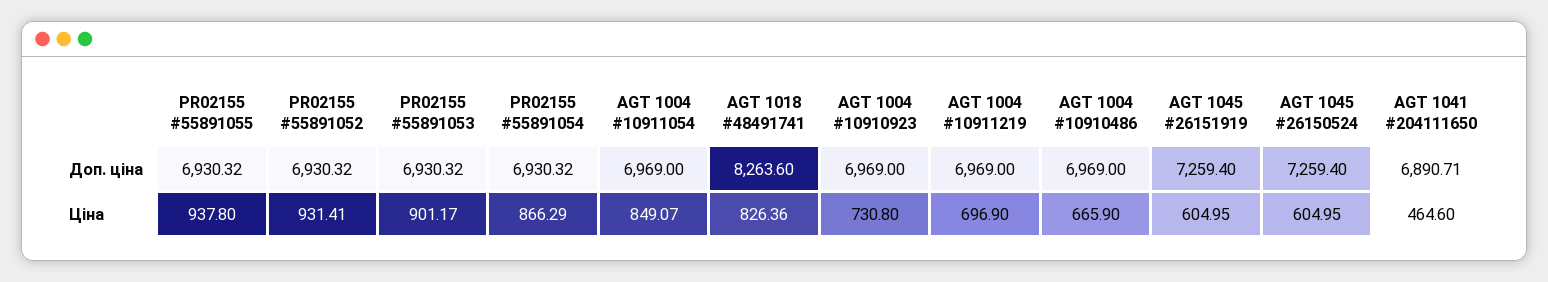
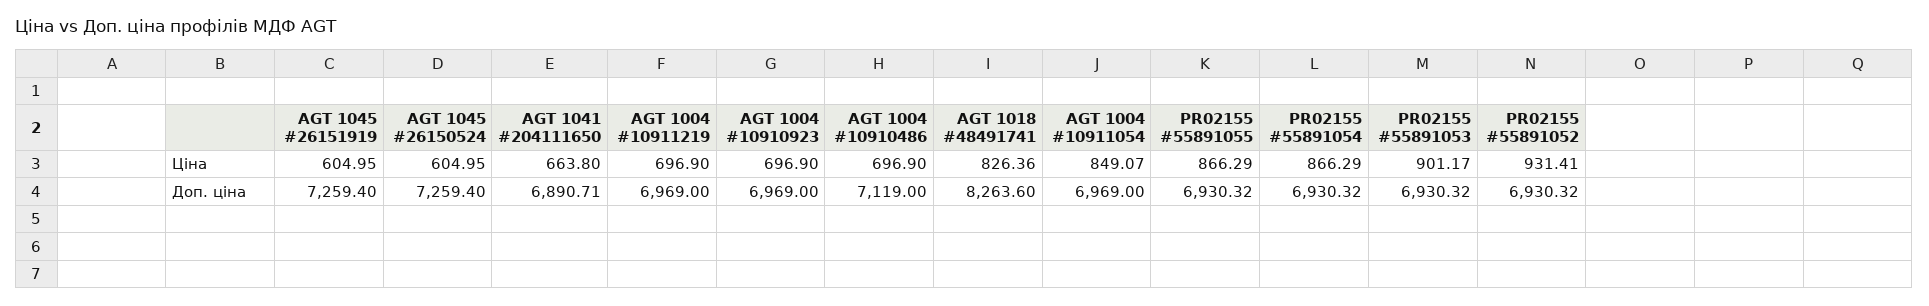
AGT 1004 #10910486, Доп. ціна: 6969 -> 7119
PR02155 #55891055, Ціна: 937.8 -> 866.29
AGT 1004 #10910923, Ціна: 730.8 -> 696.9
AGT 1004 #10910486, Ціна: 665.9 -> 696.9
AGT 1041 #204111650, Ціна: 464.6 -> 663.8

